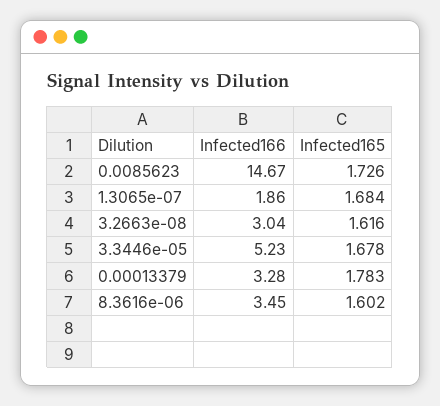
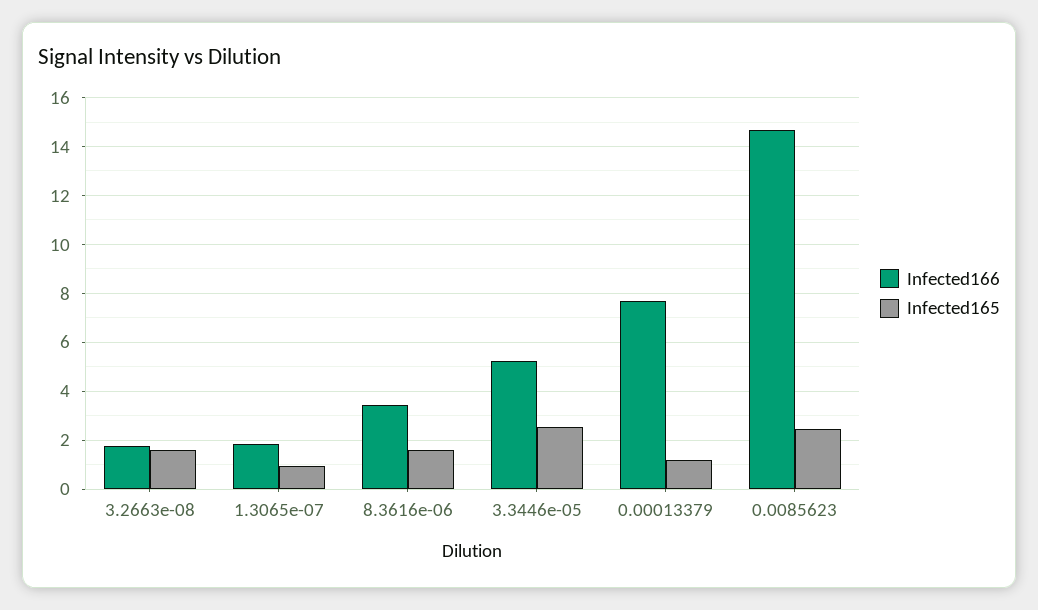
Infected165, 0.0085623: 1.726 -> 2.5
Infected165, 1.3065e-07: 1.684 -> 1
Infected166, 3.2663e-08: 3.04 -> 1.75
Infected165, 3.3446e-05: 1.678 -> 2.5
Infected166, 0.00013379: 3.28 -> 7.75
Infected165, 0.00013379: 1.783 -> 1.25

